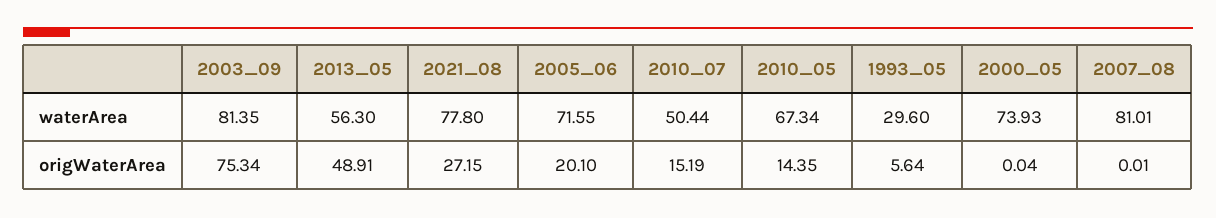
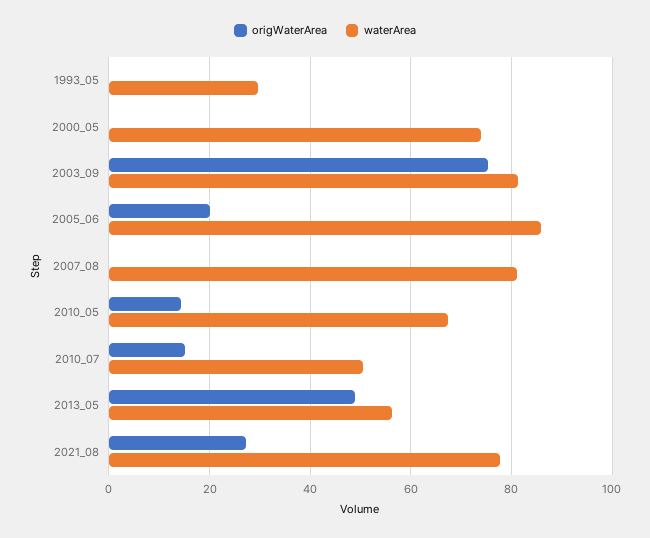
waterArea, 2005_06: 71.55 -> 86
origWaterArea, 1993_05: 5.64 -> 0

